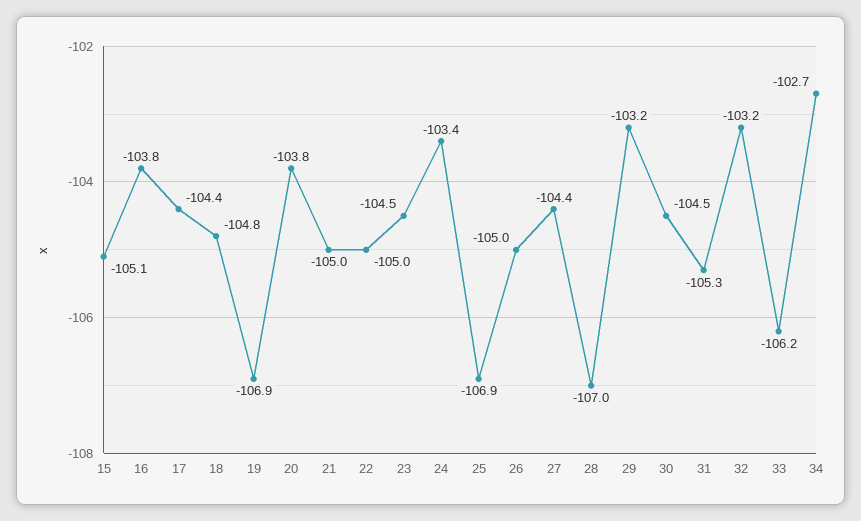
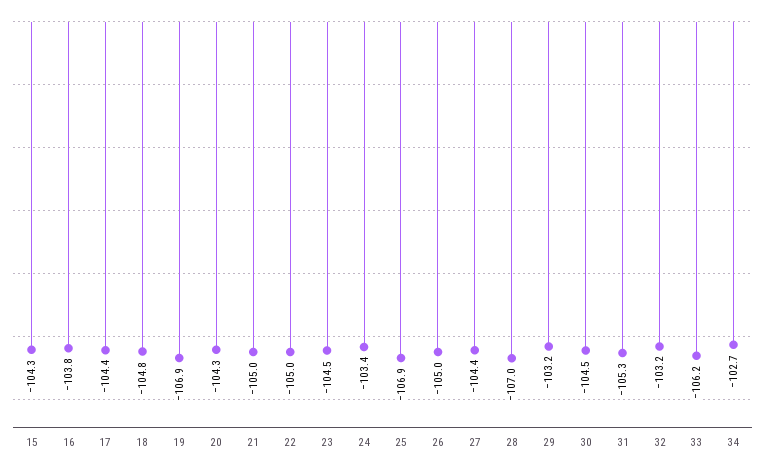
15: -105.1 -> -104.3
20: -103.8 -> -104.3

